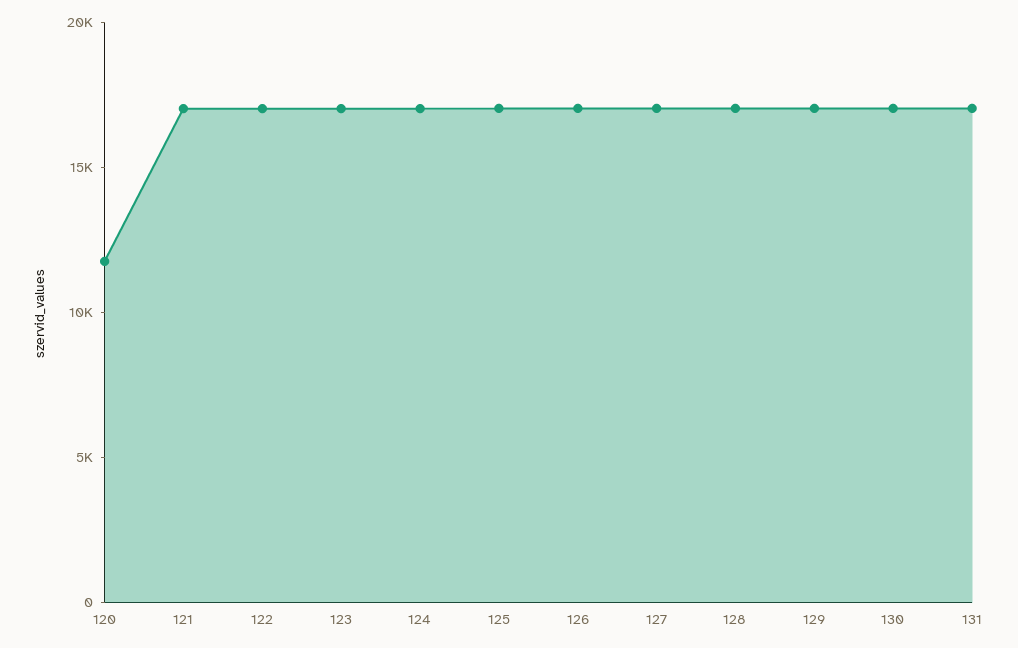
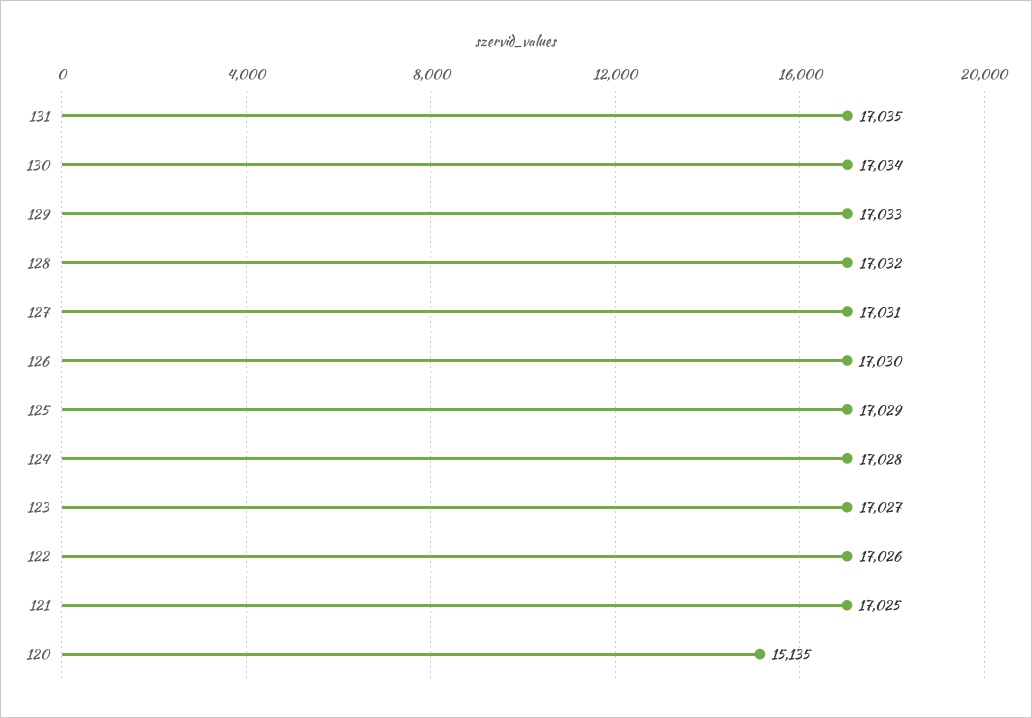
120: 12000 -> 15135

